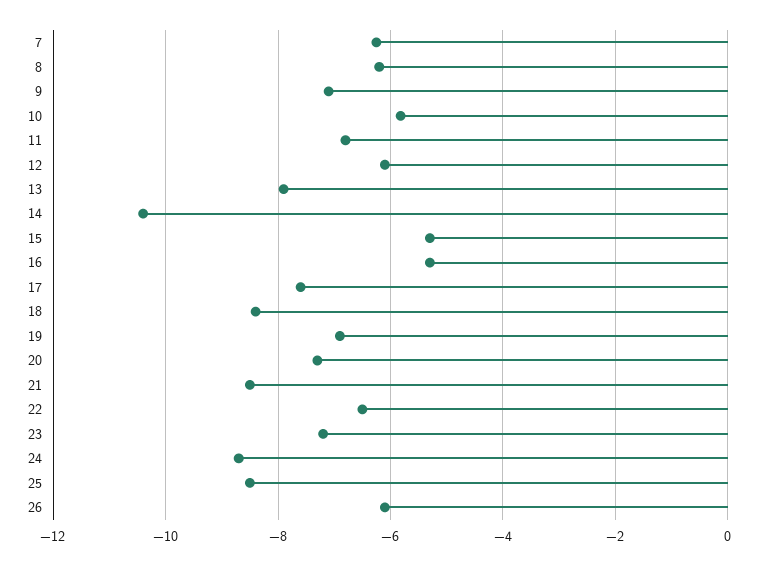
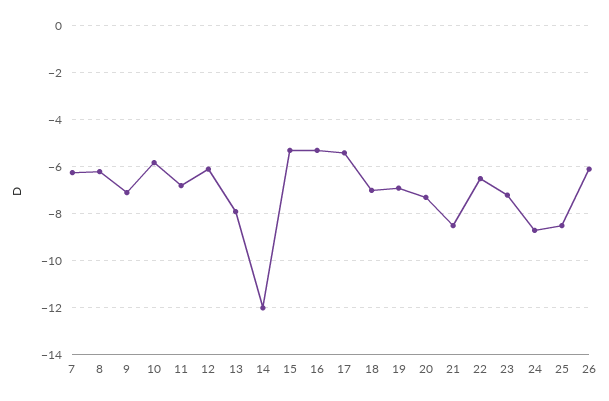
14: -10.4 -> -12
17: -7.6 -> -5.5
18: -8.4 -> -7

